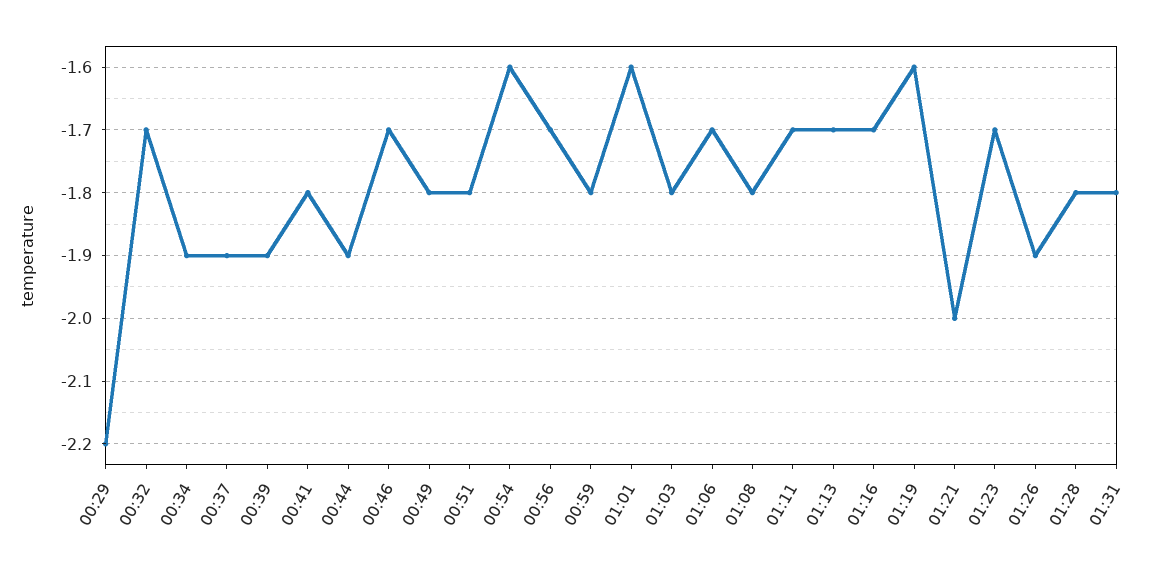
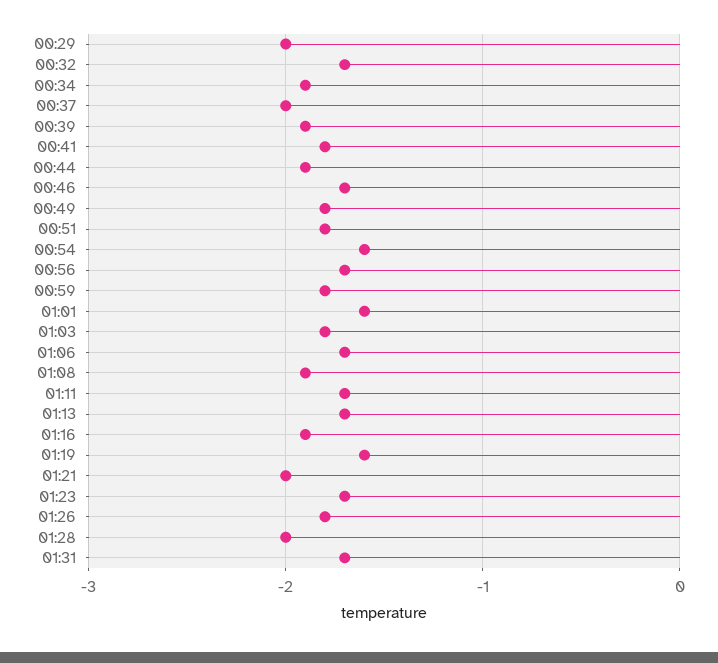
00:29: -2.2 -> -2
00:37: -1.9 -> -2
01:08: -1.8 -> -1.9
01:16: -1.7 -> -1.9
01:26: -1.9 -> -1.8
01:28: -1.8 -> -2
01:31: -1.8 -> -1.7

